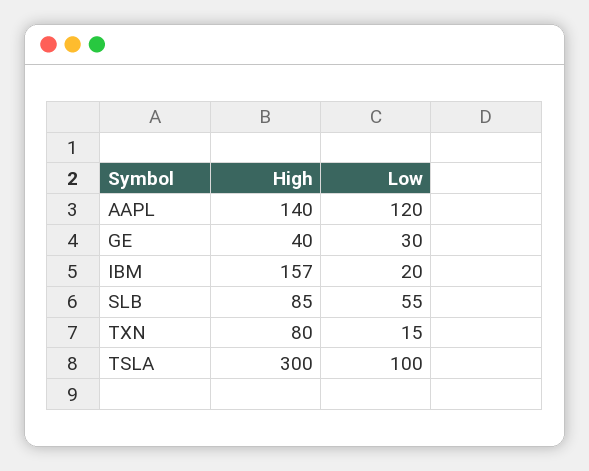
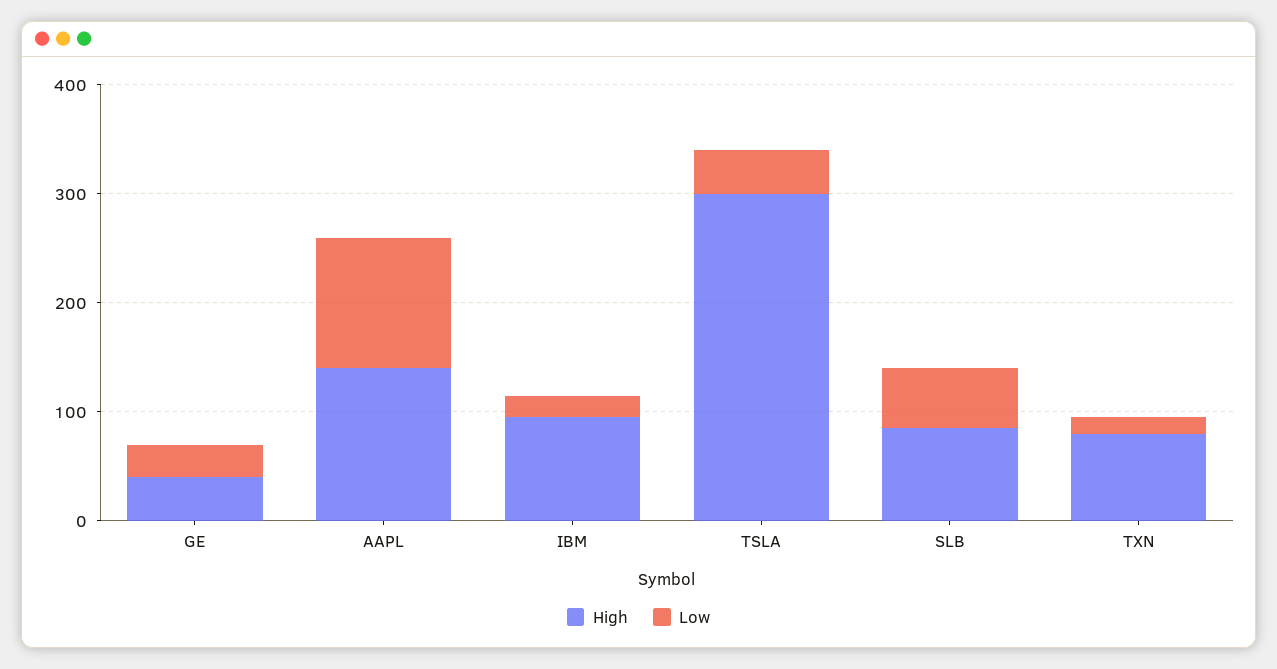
High, IBM: 157 -> 100
Low, TSLA: 100 -> 40

